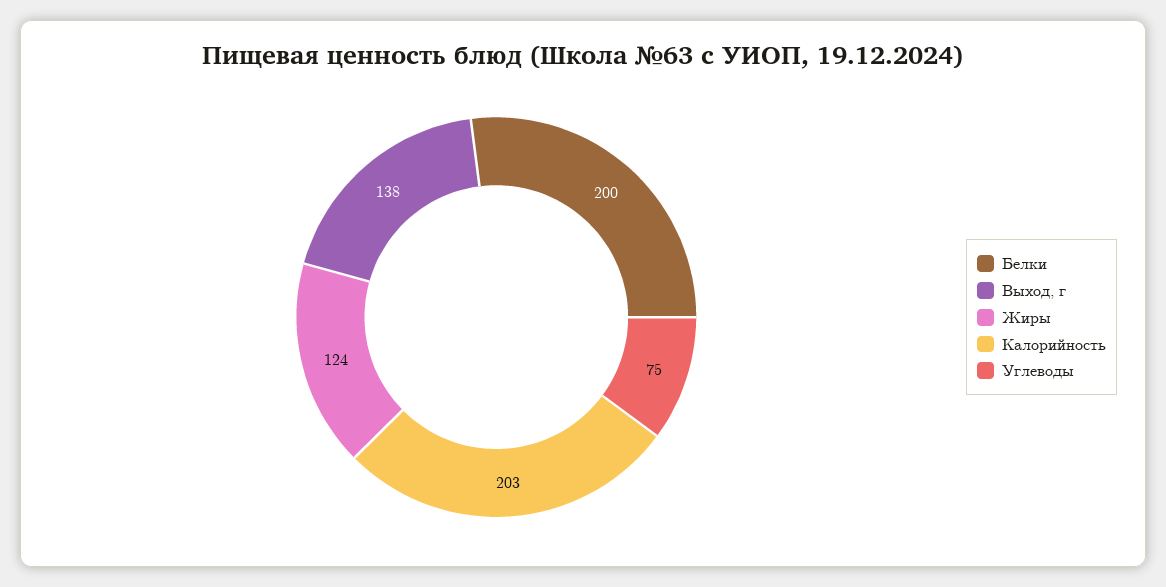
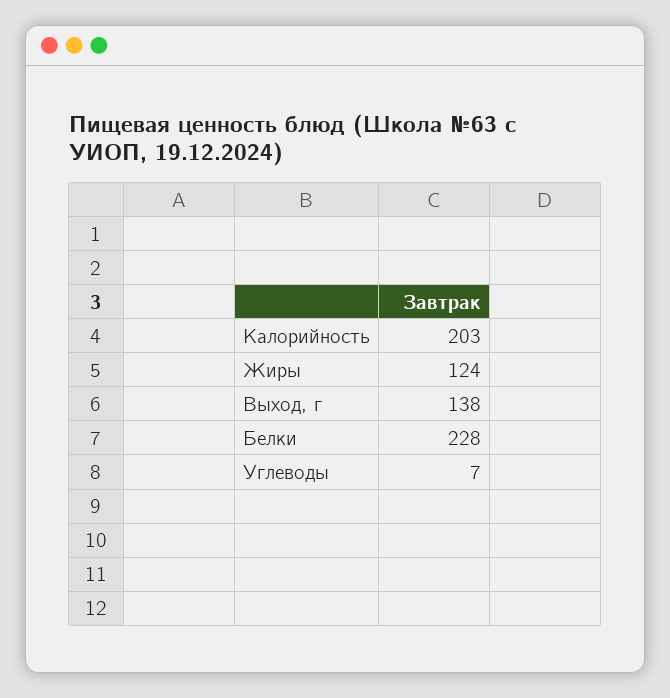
Белки: 200 -> 228
Углеводы: 75 -> 7

